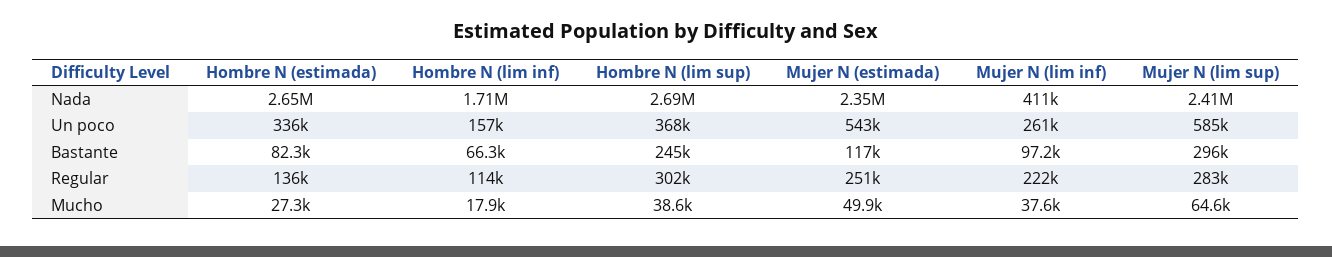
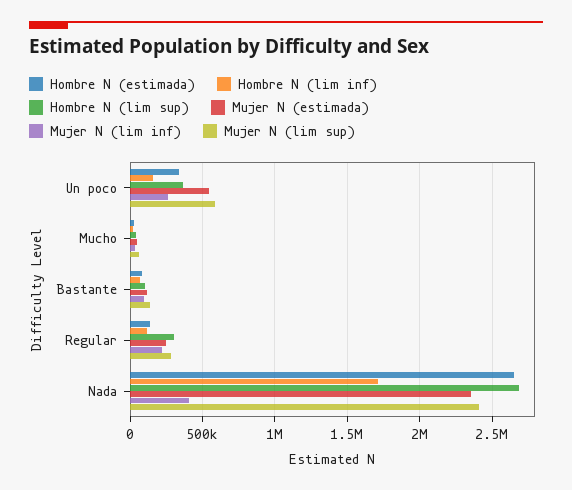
Hombre N (lim sup), Bastante: 245000 -> 100000
Mujer N (lim sup), Bastante: 296000 -> 150000

